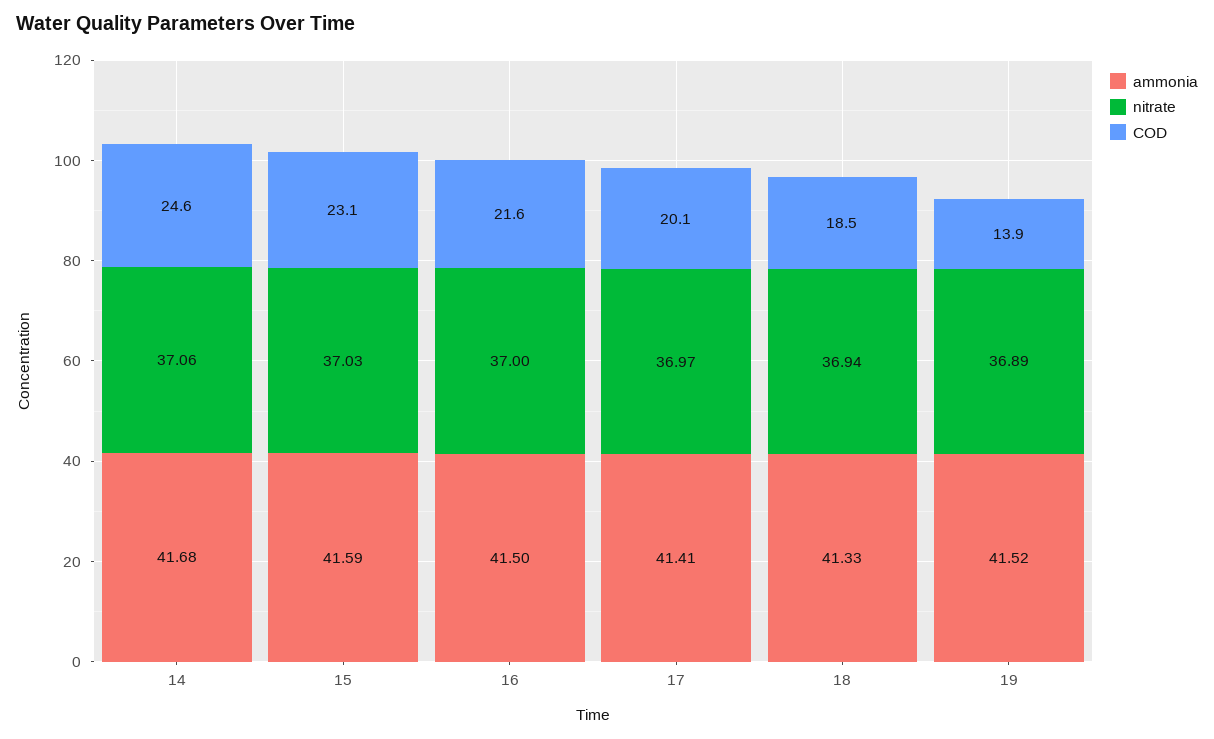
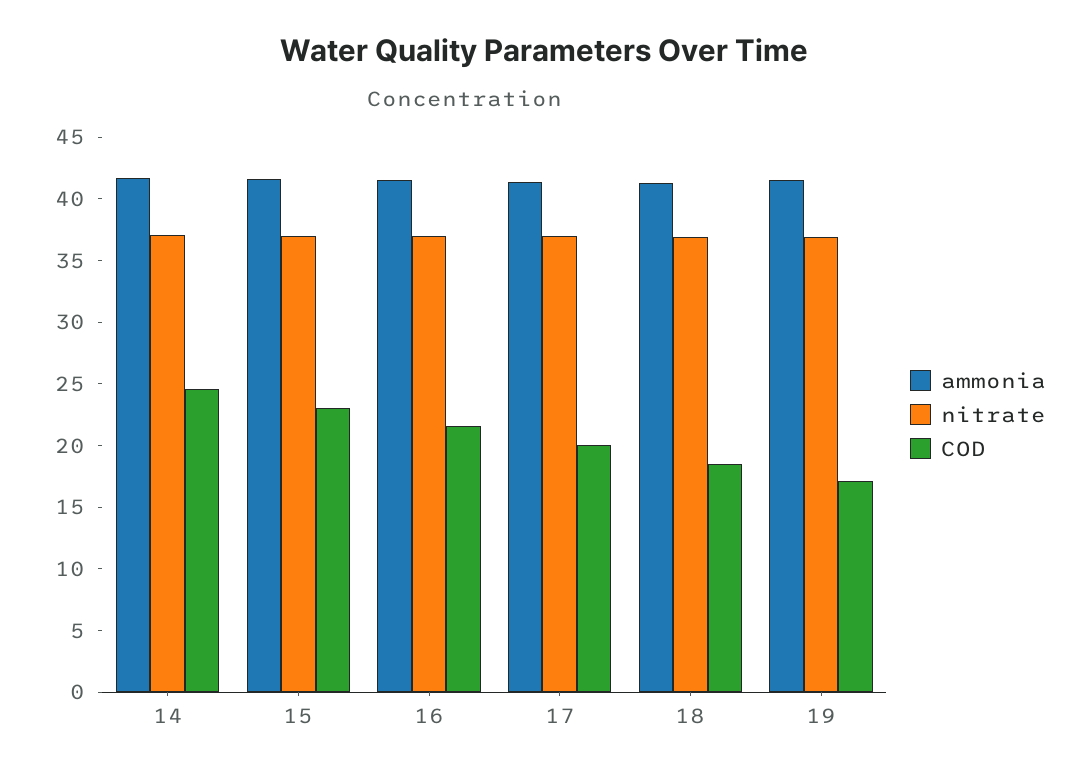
COD, 19: 13.9 -> 17

